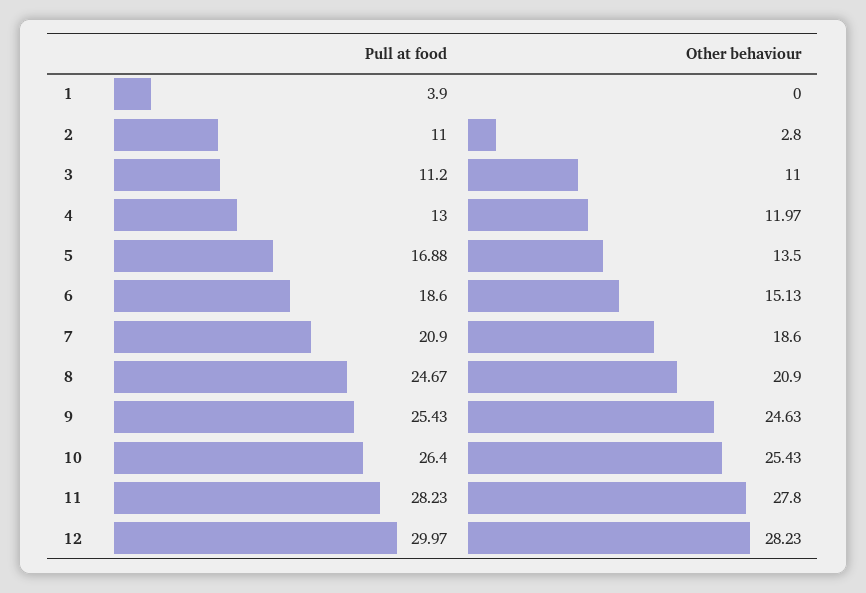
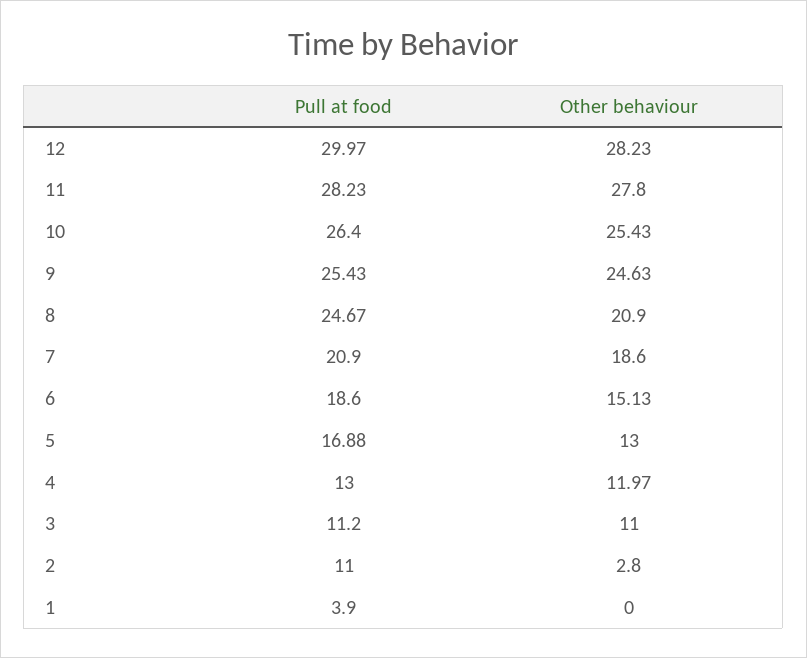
Other behaviour, 5: 13.5 -> 13

